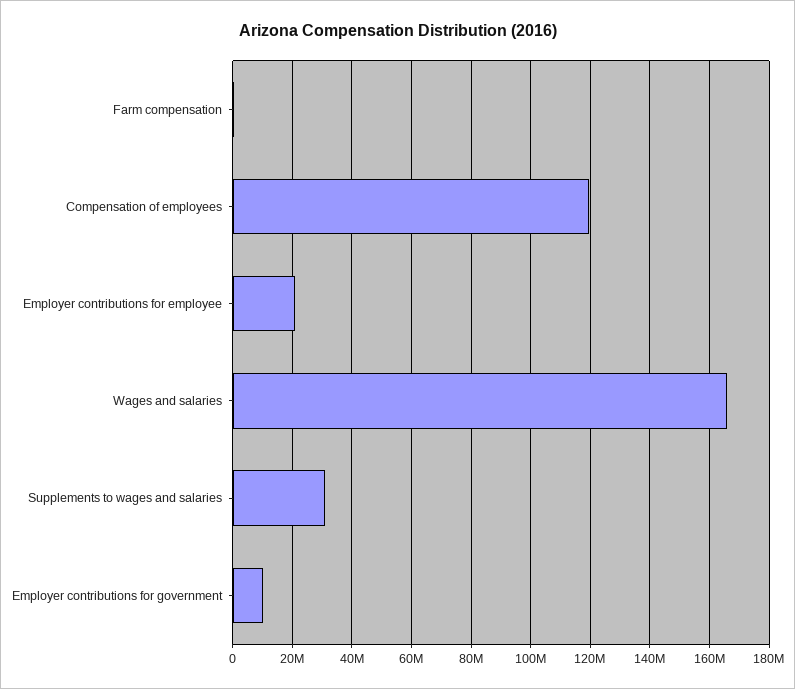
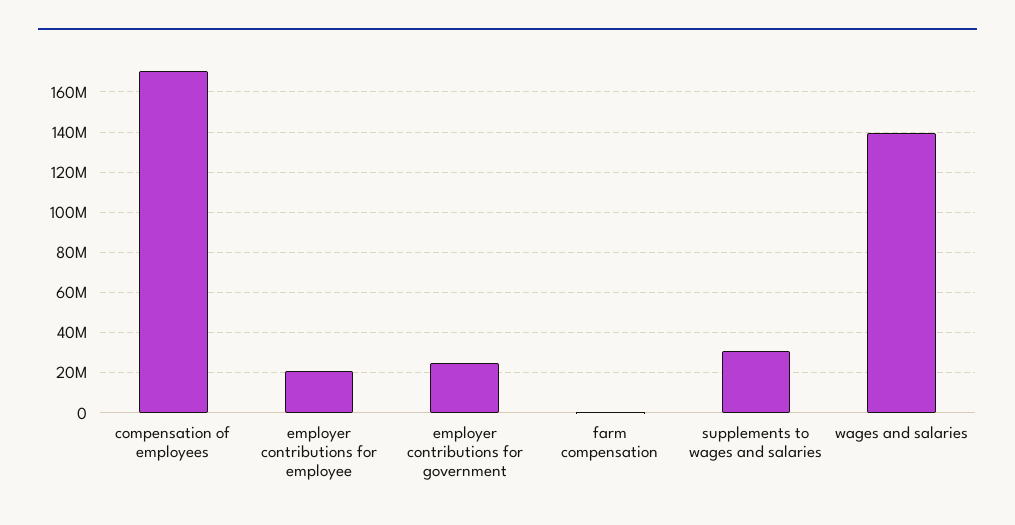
Compensation of employees: 120000000 -> 170000000
Wages and salaries: 165000000 -> 140000000
Employer contributions for government: 10000000 -> 25000000

